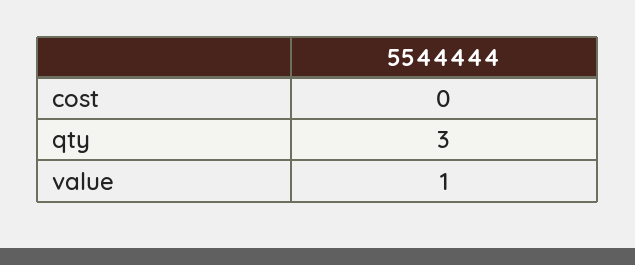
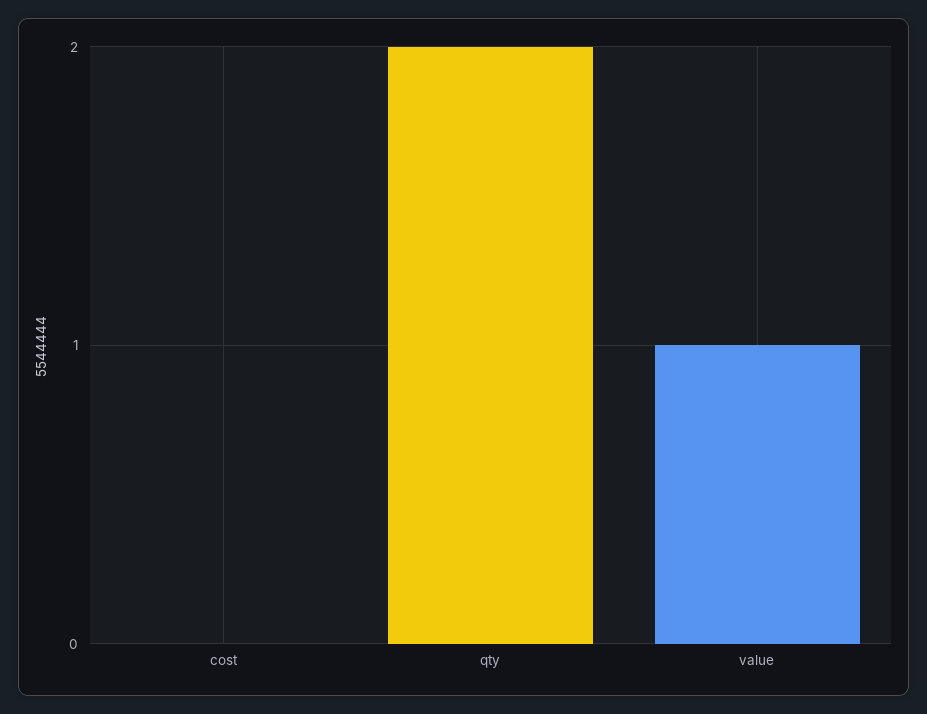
qty: 3 -> 2

